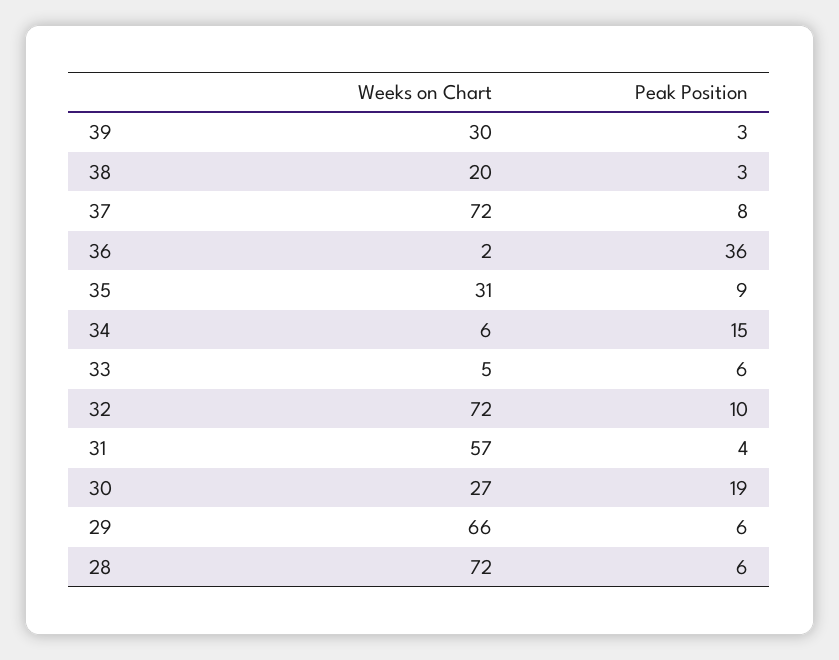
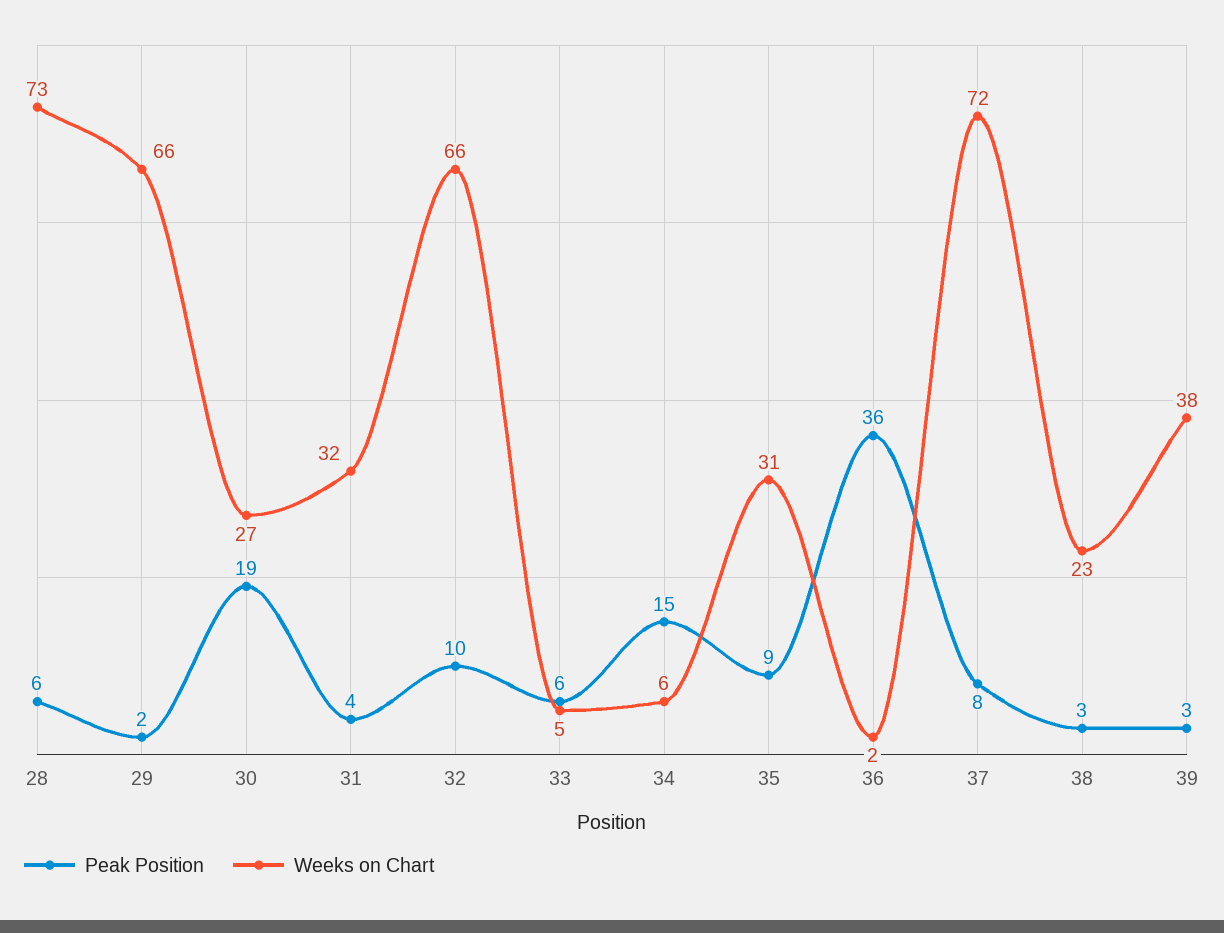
Weeks on Chart, 39: 30 -> 38
Weeks on Chart, 38: 20 -> 23
Weeks on Chart, 32: 72 -> 66
Weeks on Chart, 31: 57 -> 32
Peak Position, 29: 6 -> 2
Weeks on Chart, 28: 72 -> 73

